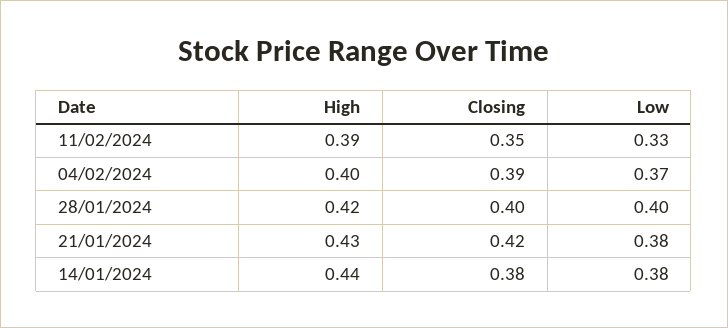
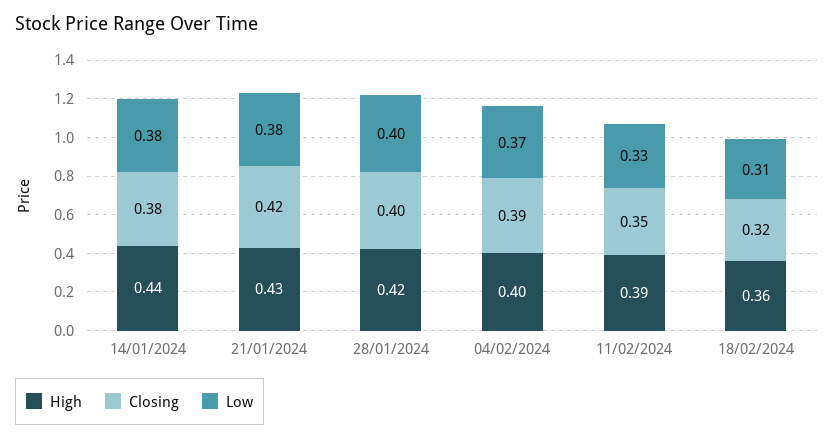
High, 18/02/2024: none -> 0.36
Closing, 18/02/2024: none -> 0.32
Low, 18/02/2024: none -> 0.31

